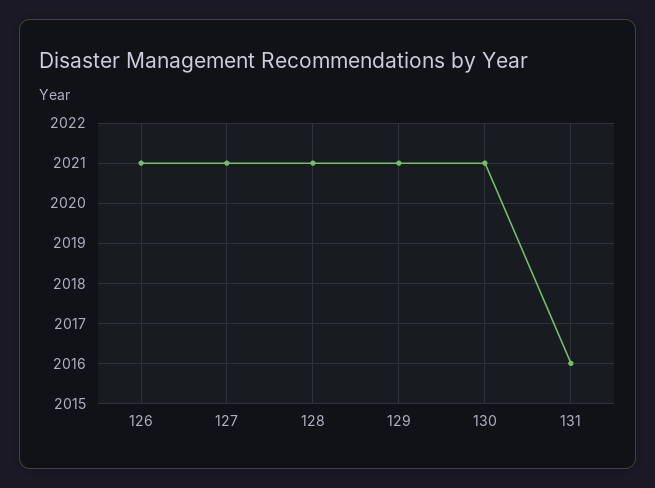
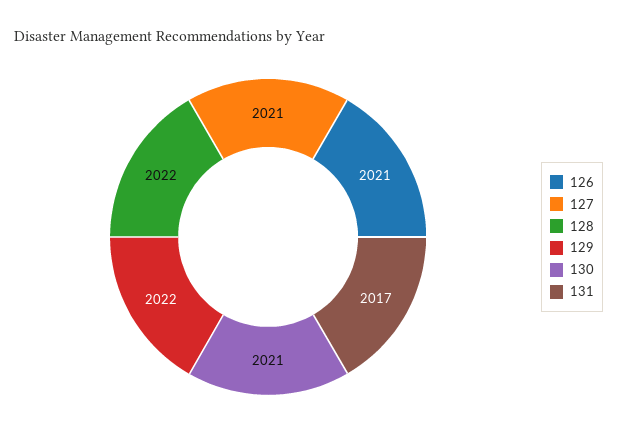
128: 2021 -> 2022
129: 2021 -> 2022
131: 2016 -> 2017

